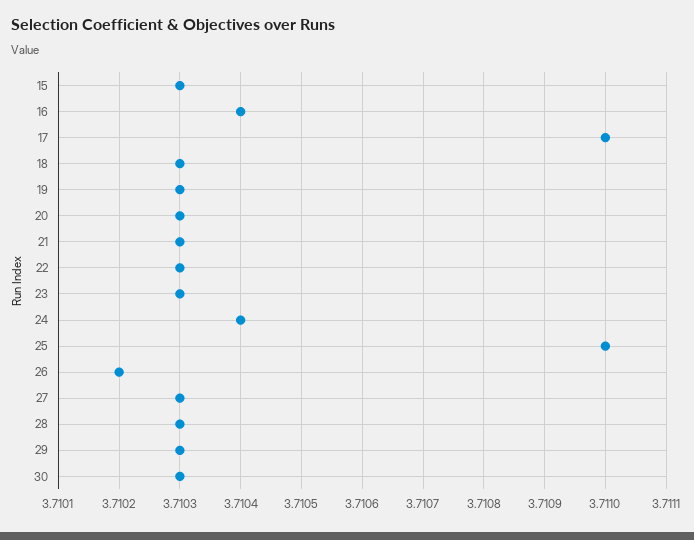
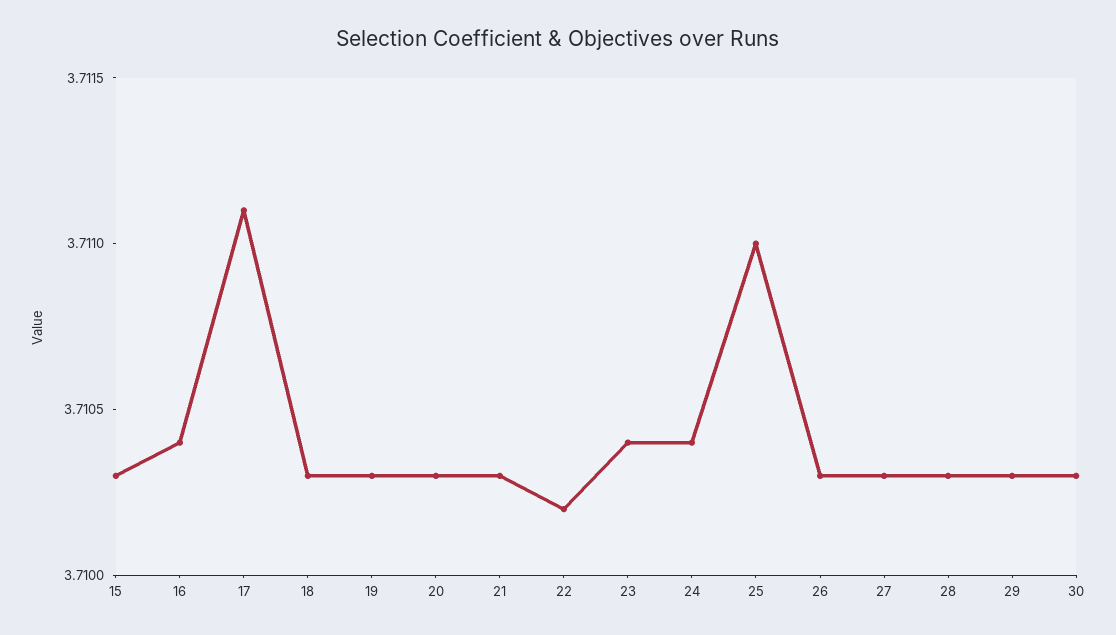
17: 3.711 -> 3.7111
22: 3.7103 -> 3.7102
23: 3.7103 -> 3.7104
26: 3.7102 -> 3.7103

